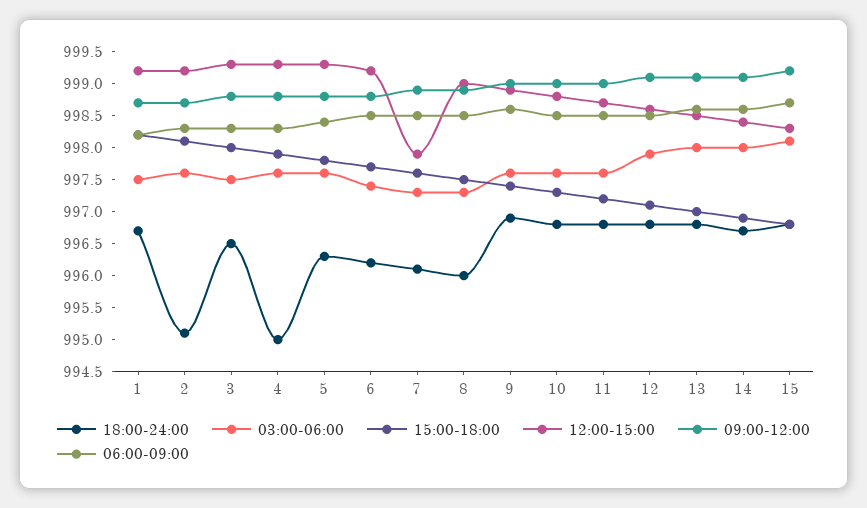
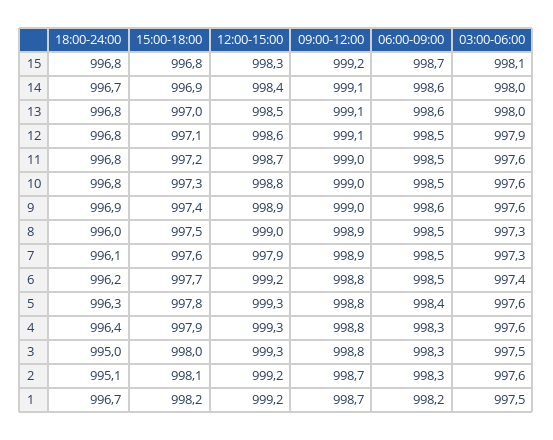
18:00-24:00, 3: 996.5 -> 995
18:00-24:00, 4: 995 -> 996.4

